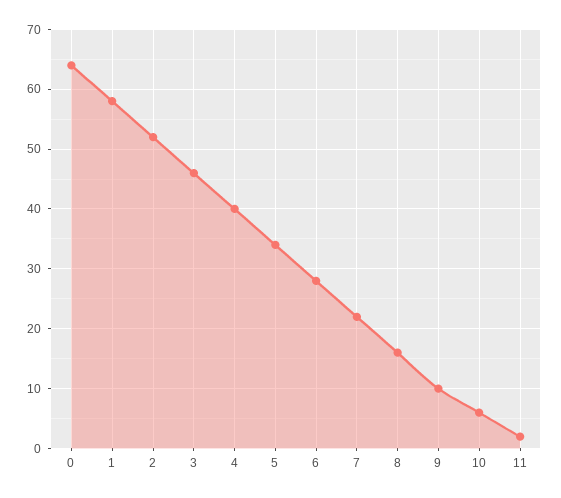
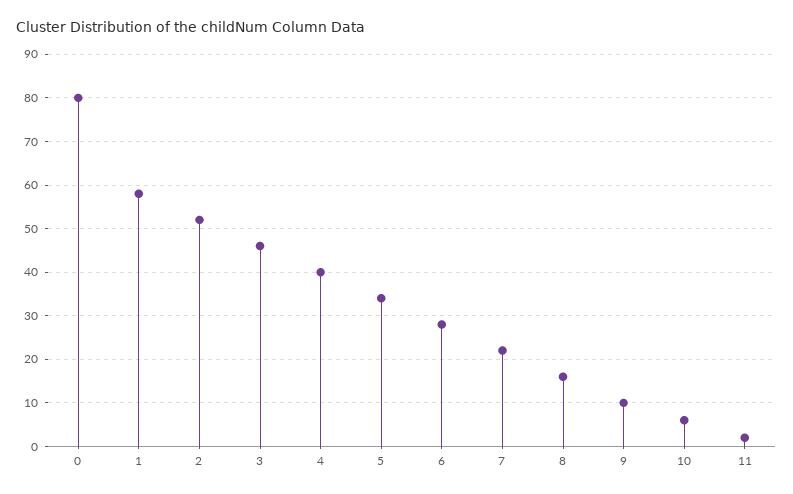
0: 65 -> 80

